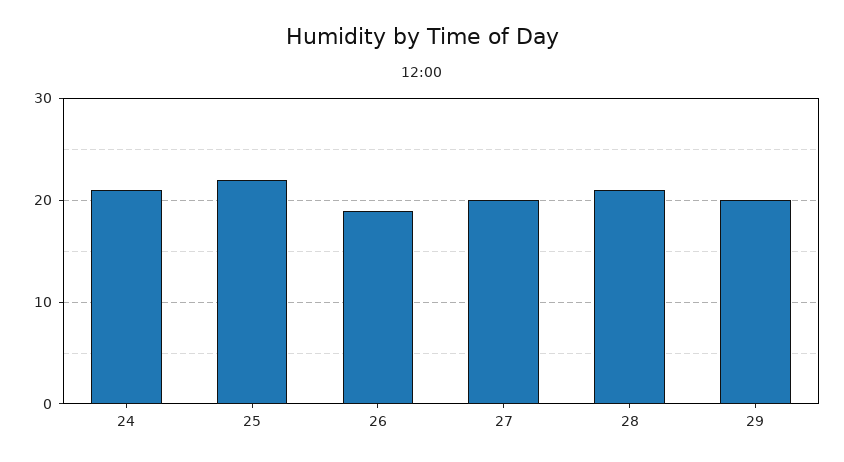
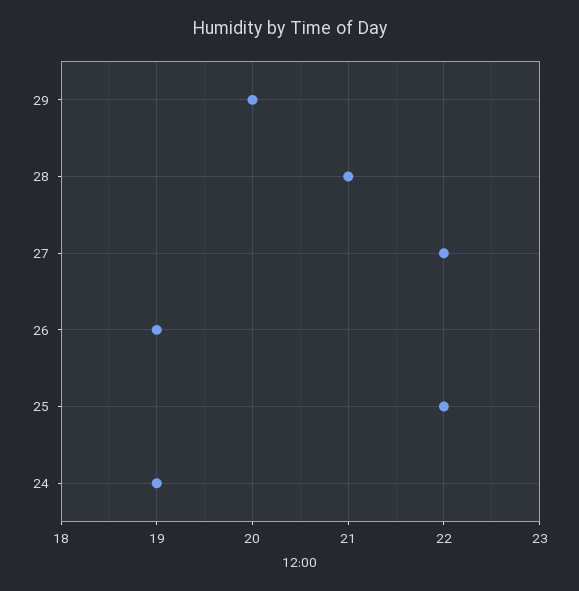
24: 21 -> 19
27: 20 -> 22

